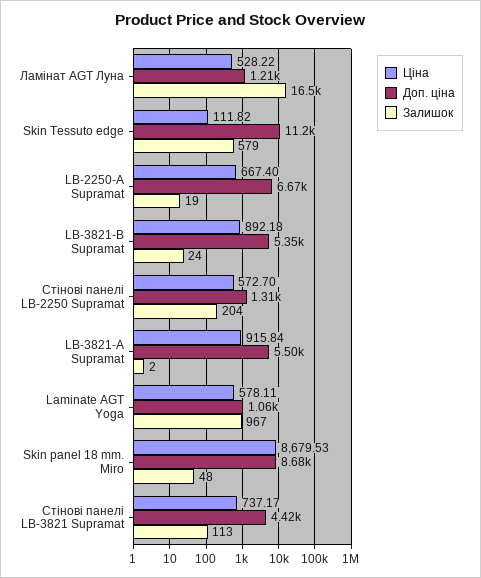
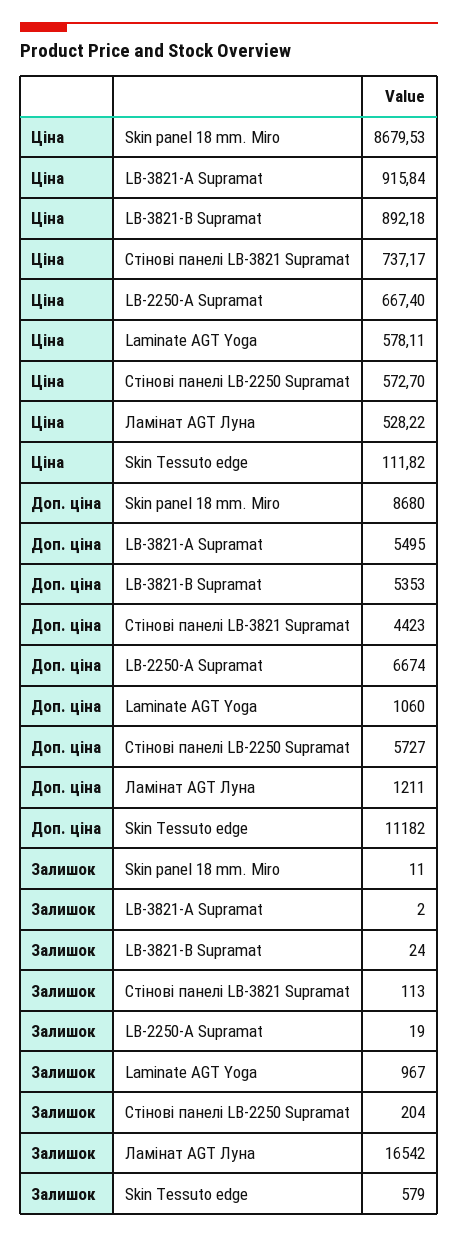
Доп. ціна, Стінові панелі LB-2250 Supramat: 1310 -> 5727
Залишок, Skin panel 18 mm. Miro: 48 -> 11

